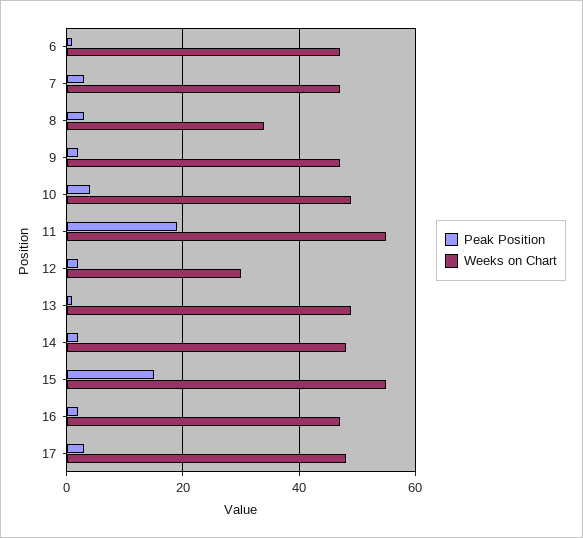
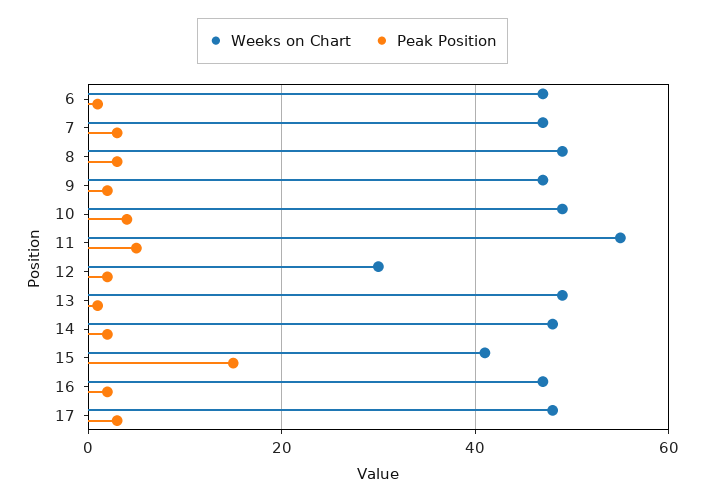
Weeks on Chart, 8: 35 -> 50
Peak Position, 11: 20 -> 5
Weeks on Chart, 15: 55 -> 40

